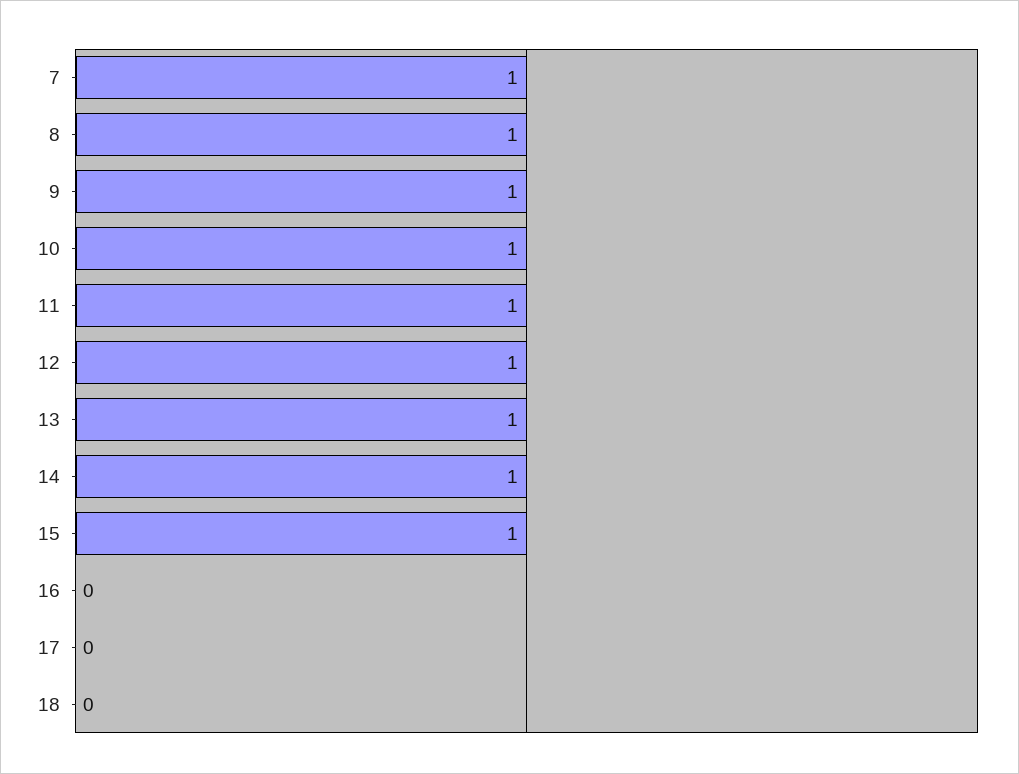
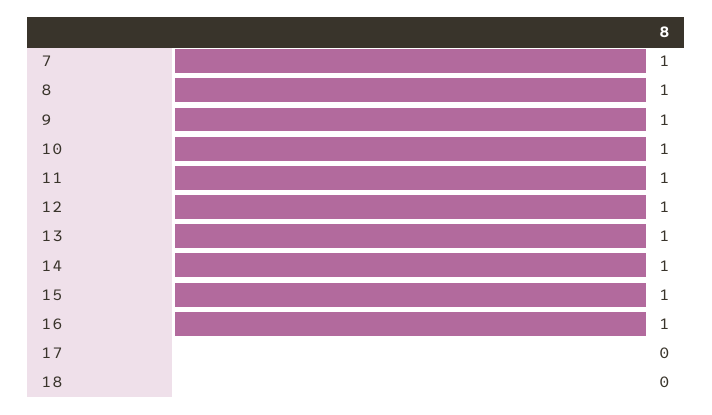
16: 0 -> 1

